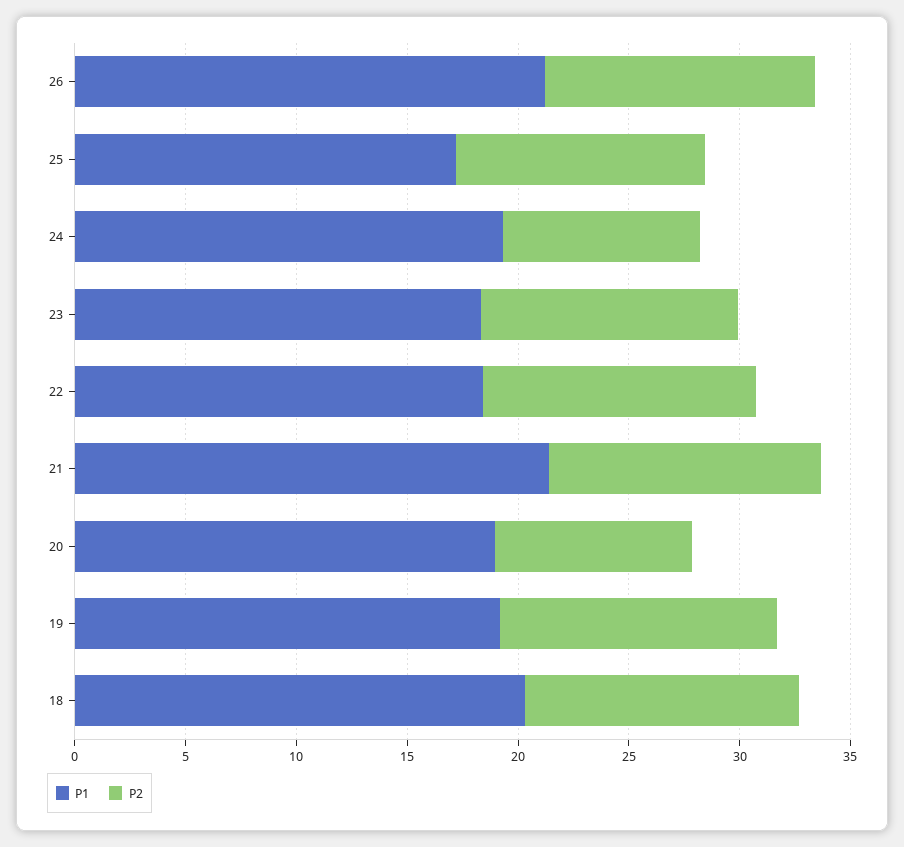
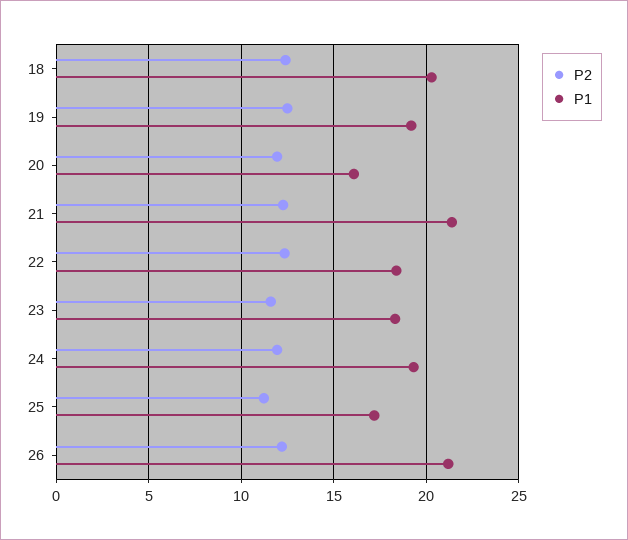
P2, 24: 9 -> 12
P1, 20: 19 -> 16
P2, 20: 9 -> 12

